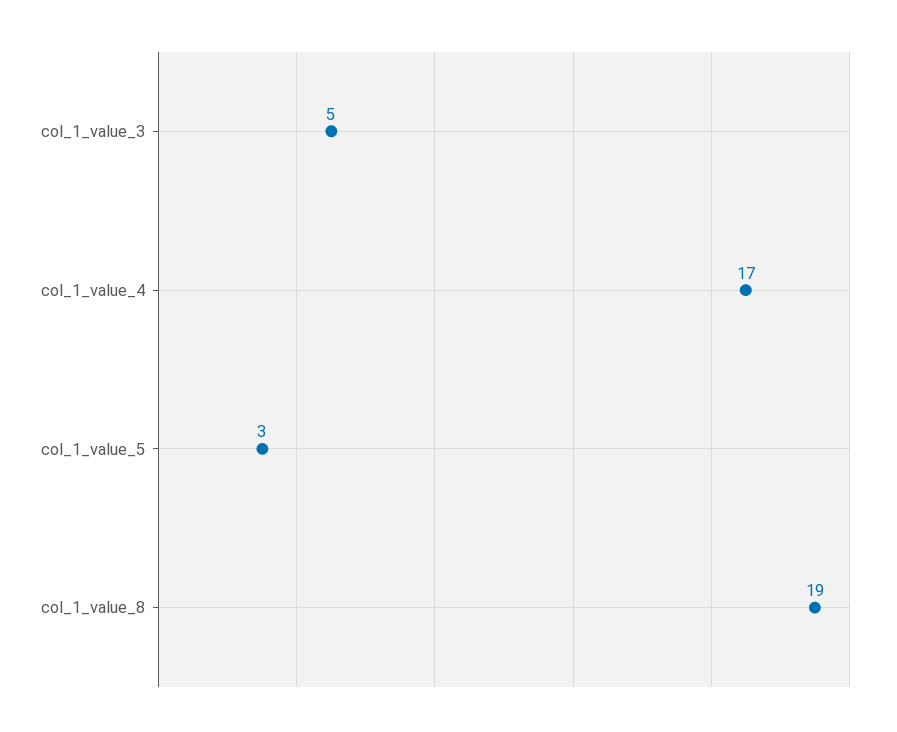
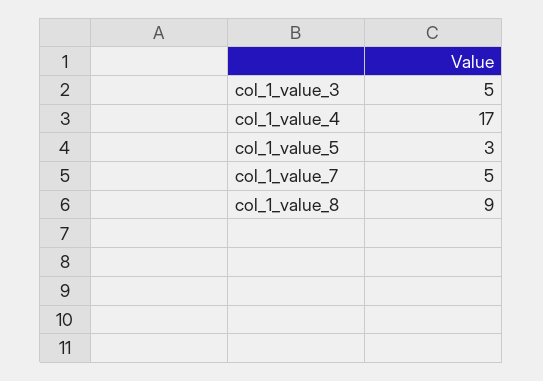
col_1_value_8: 19 -> 9
col_1_value_7: none -> 5

